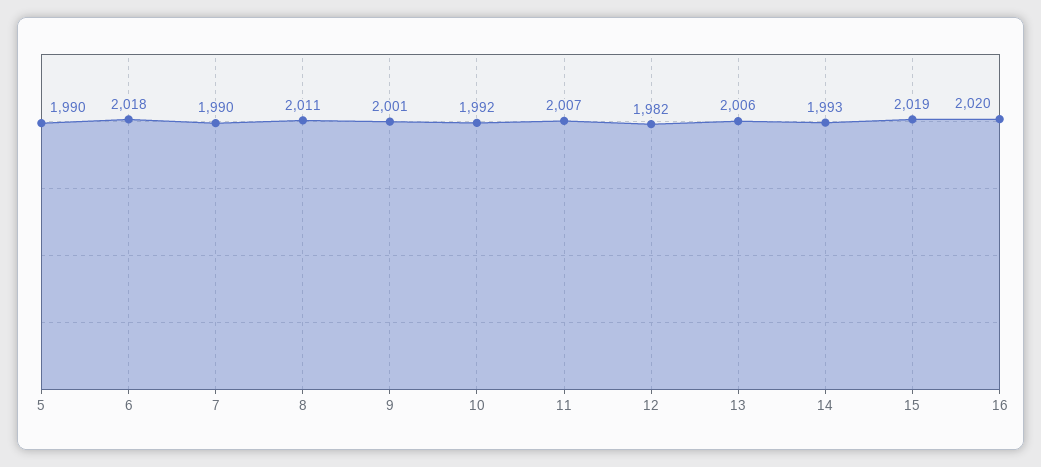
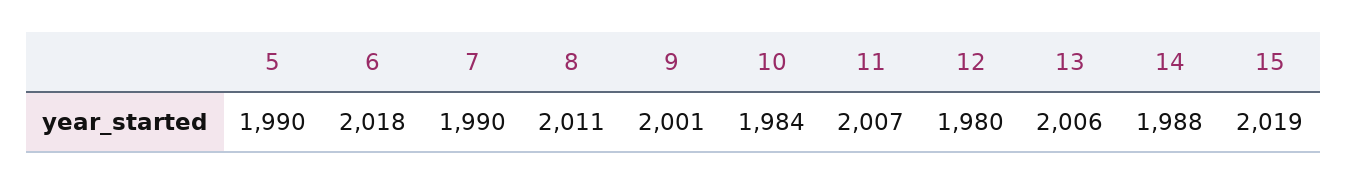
10: 1992 -> 1984
12: 1982 -> 1980
14: 1993 -> 1988
16: 2020 -> none

